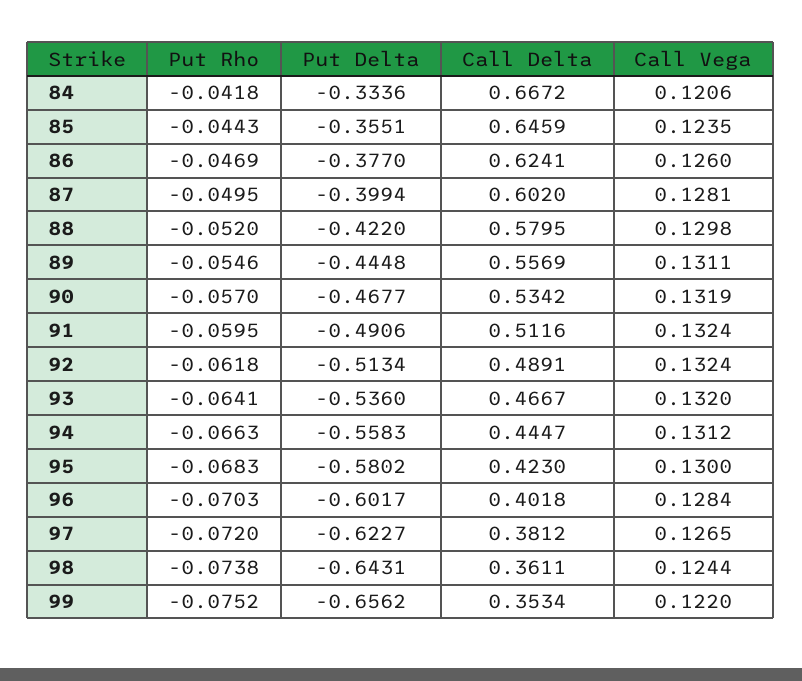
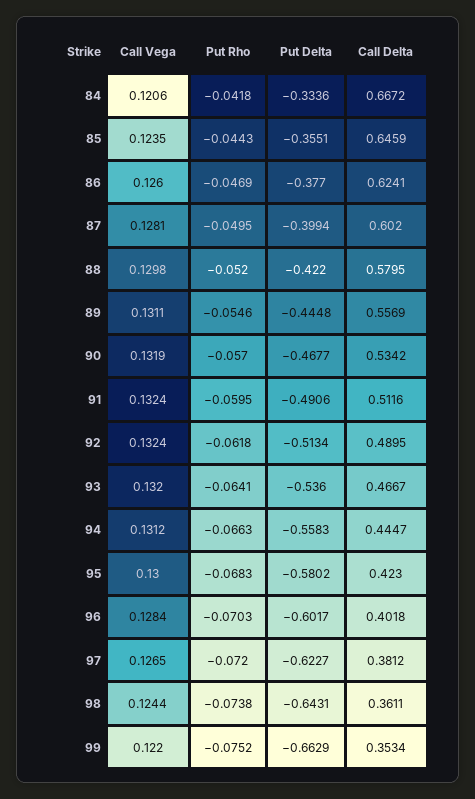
Call Delta, 92: 0.4891 -> 0.4895
Put Delta, 99: -0.6562 -> -0.6629

